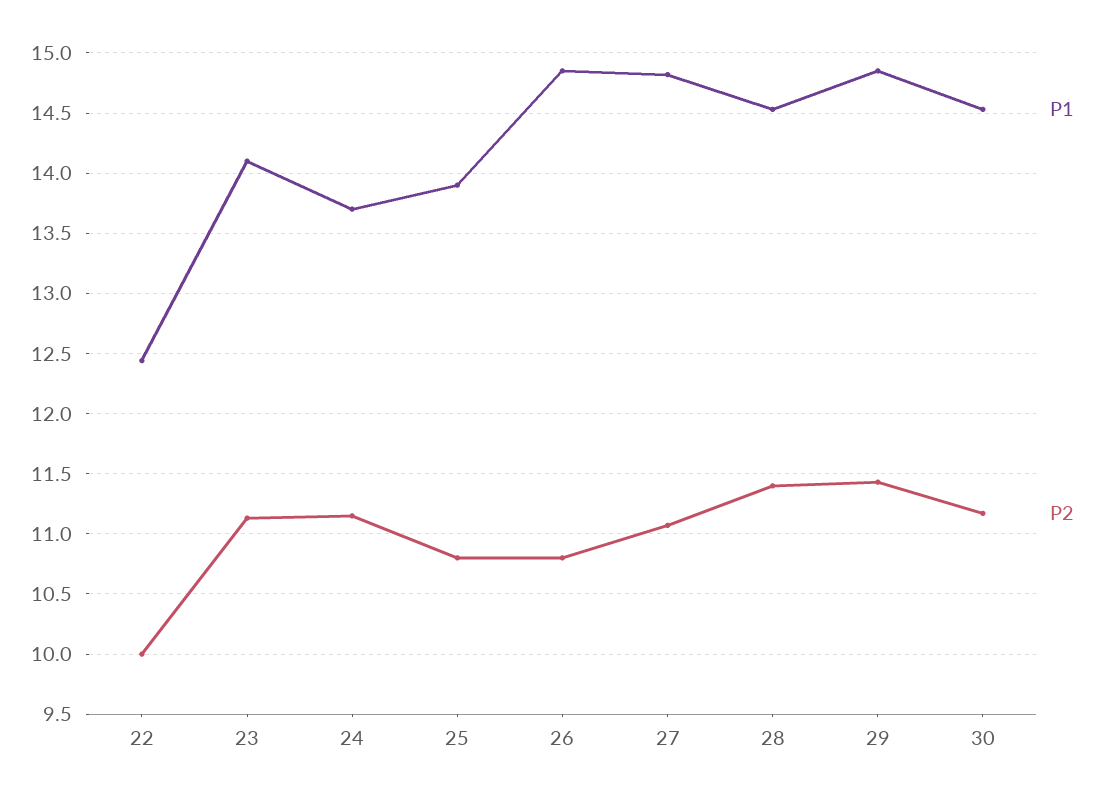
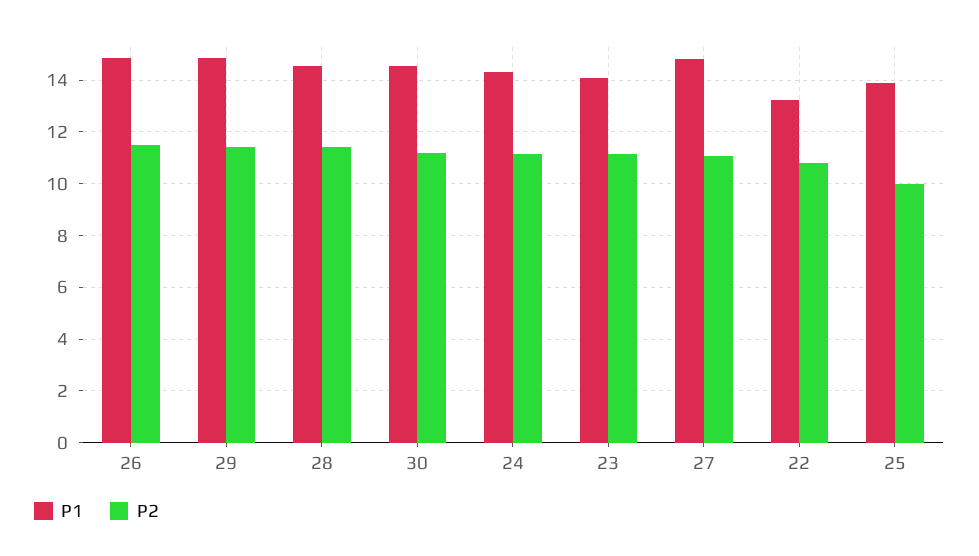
P1, 22: 12.45 -> 13.25
P2, 22: 10 -> 10.75
P1, 24: 13.7 -> 14.25
P2, 25: 10.8 -> 10
P2, 26: 10.8 -> 11.5

